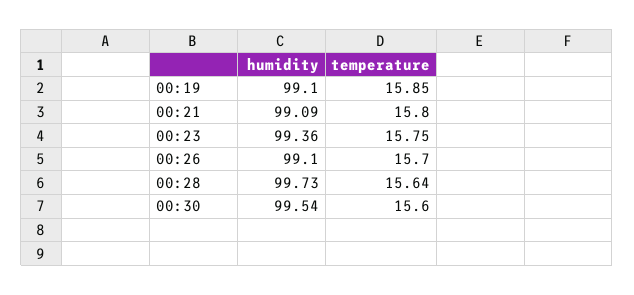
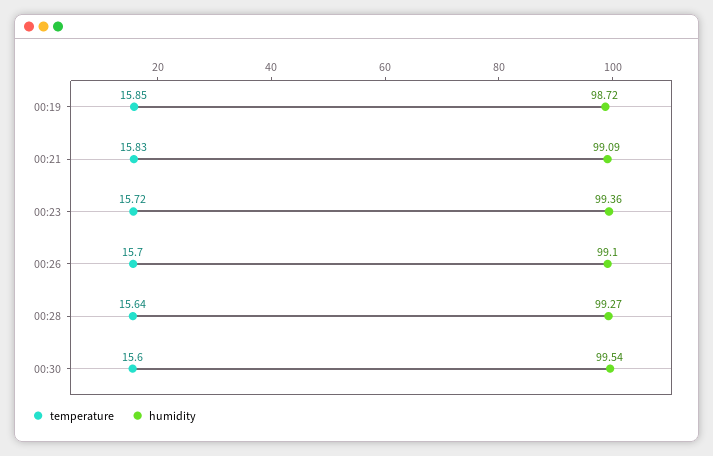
humidity, 00:19: 99.1 -> 98.72
temperature, 00:21: 15.8 -> 15.83
temperature, 00:23: 15.75 -> 15.72
humidity, 00:28: 99.73 -> 99.27

